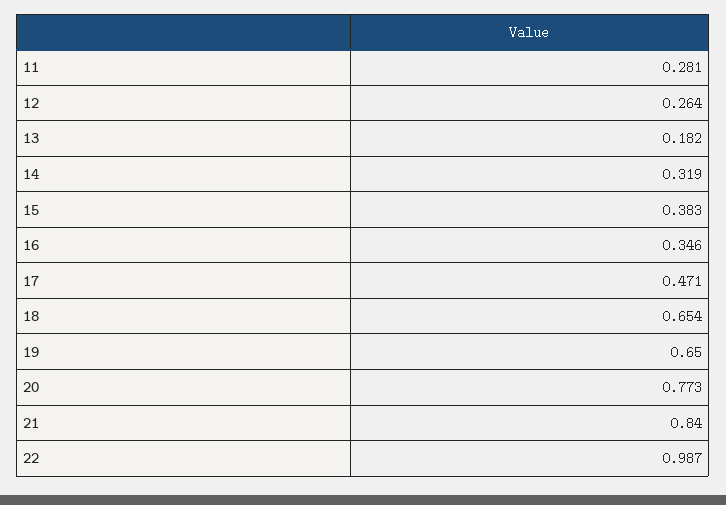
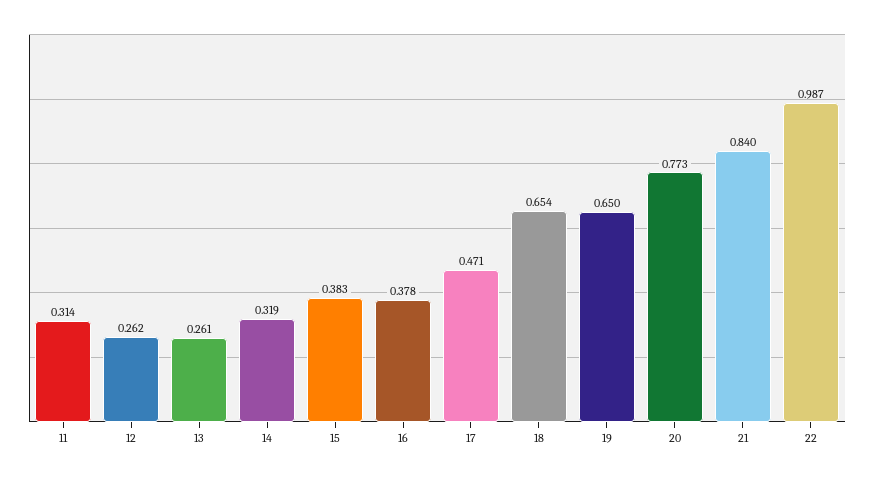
11: 0.281 -> 0.314
12: 0.264 -> 0.262
13: 0.182 -> 0.261
16: 0.346 -> 0.378

